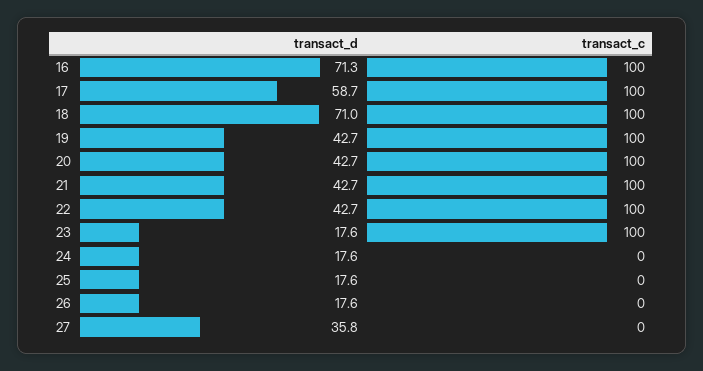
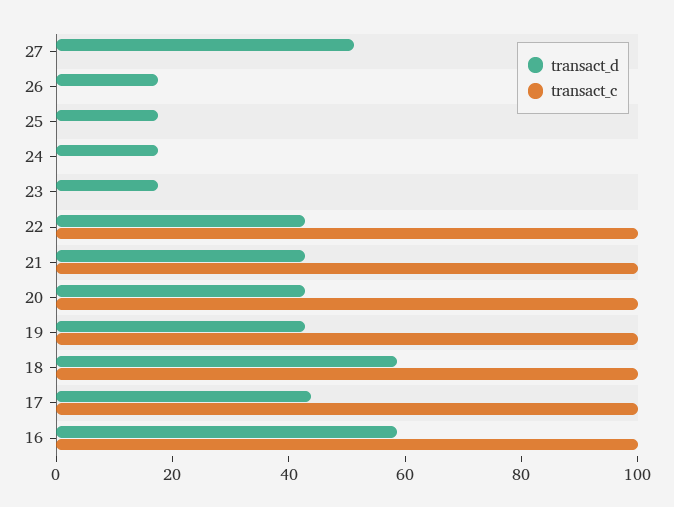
transact_d, 16: 71.3 -> 60
transact_d, 17: 58.7 -> 45
transact_d, 18: 71 -> 60
transact_c, 23: 100 -> 0
transact_d, 27: 35.8 -> 50

